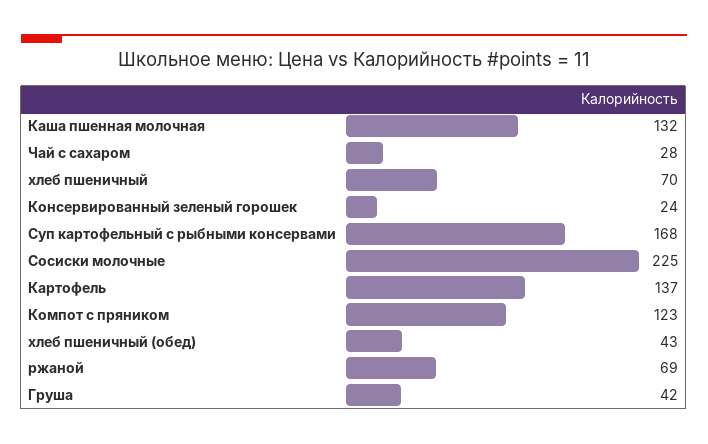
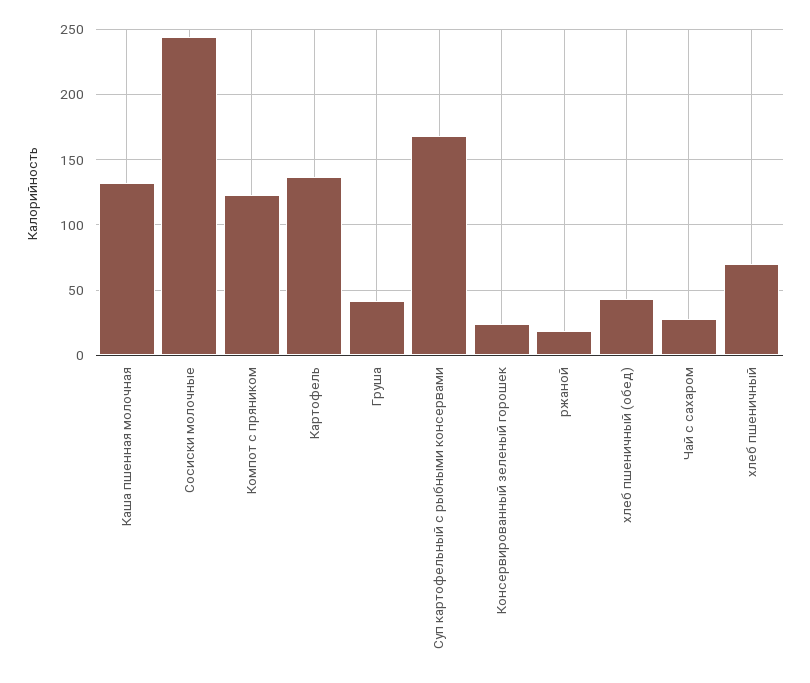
Сосиски молочные: 225 -> 245
ржаной: 69 -> 20

